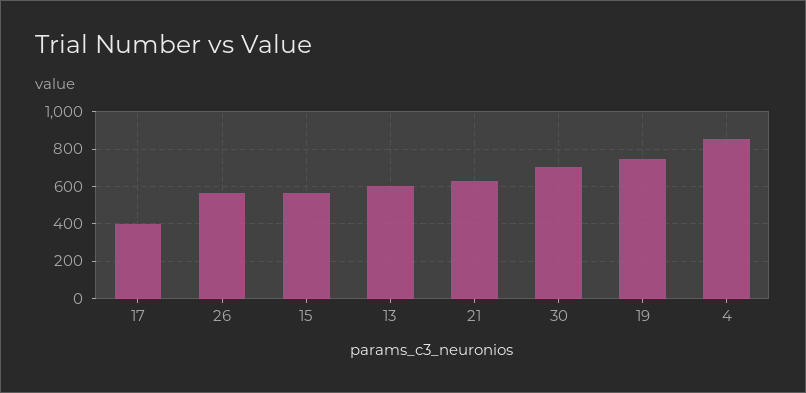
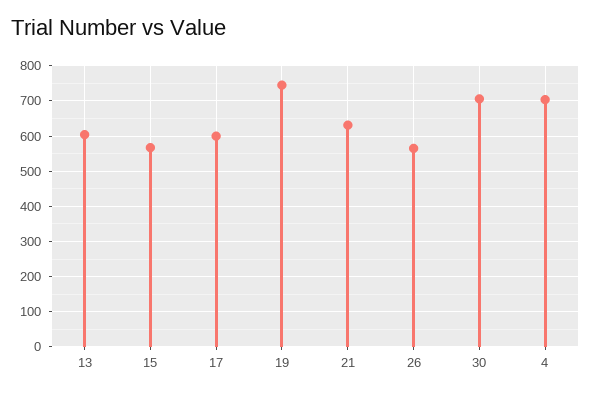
17: 400 -> 600
4: 850 -> 700

